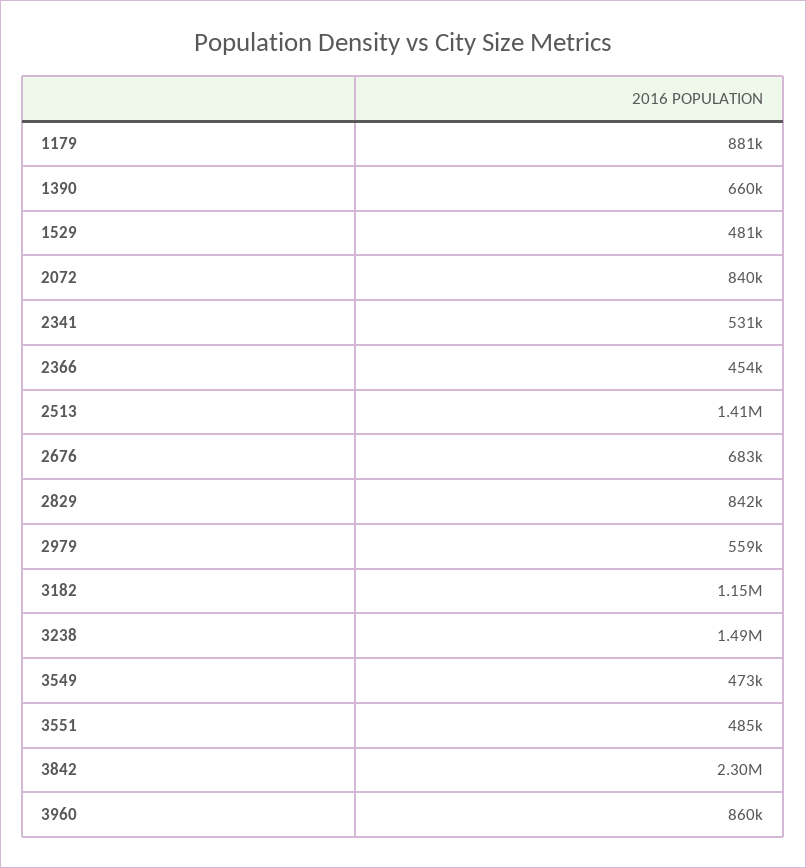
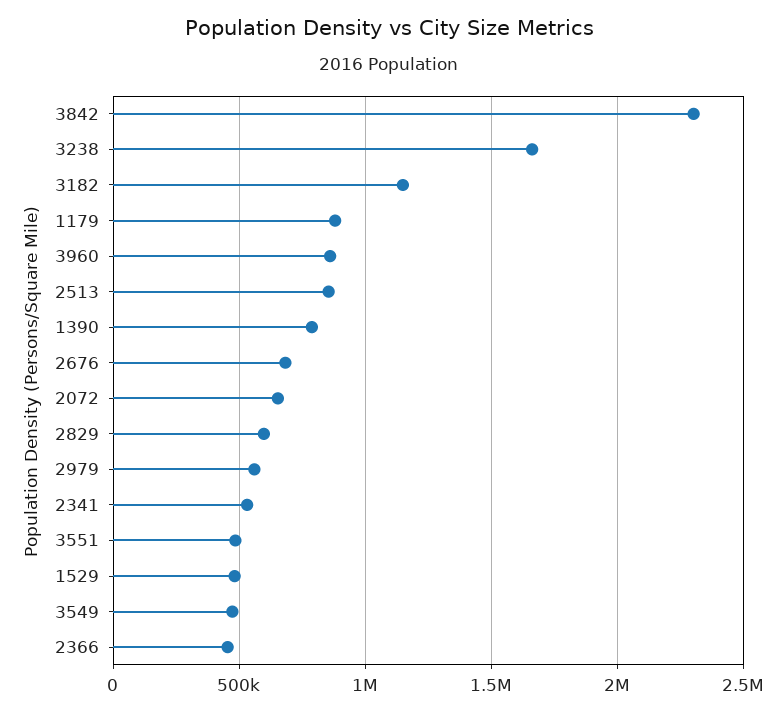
1390: 660000 -> 800000
2072: 840000 -> 650000
2513: 1410000 -> 850000
2829: 842000 -> 600000
3238: 1490000 -> 1650000

